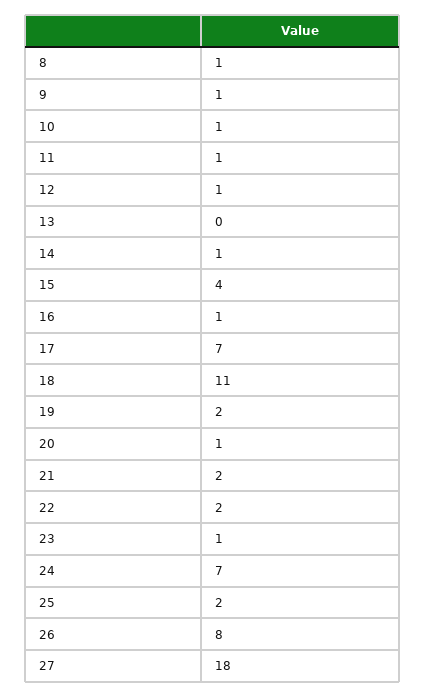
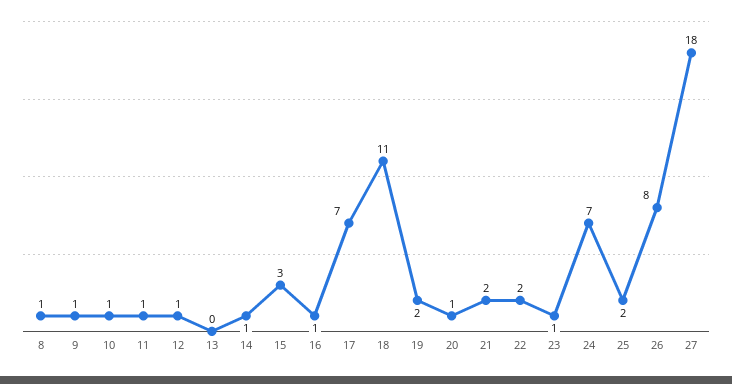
15: 4 -> 3

